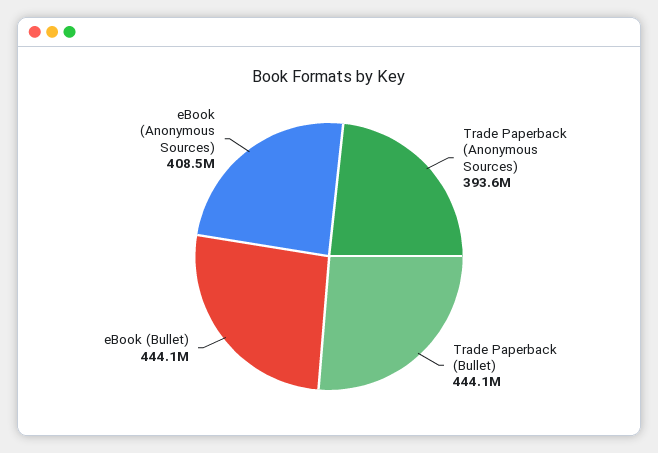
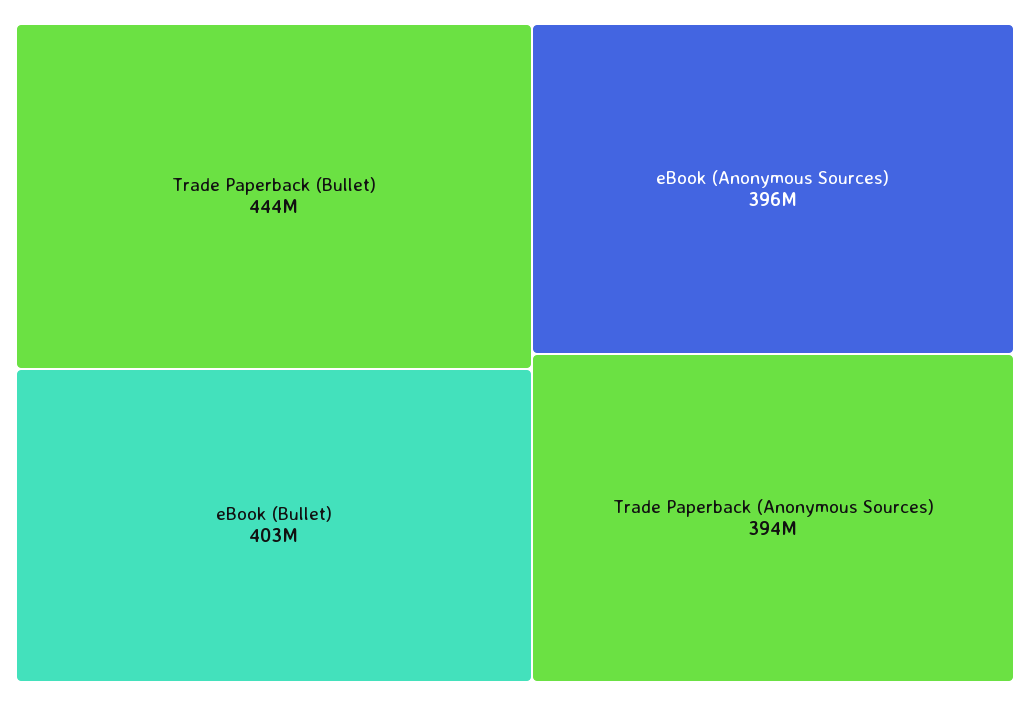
eBook (Bullet): 444100000 -> 403000000
eBook (Anonymous Sources): 408500000 -> 396000000

